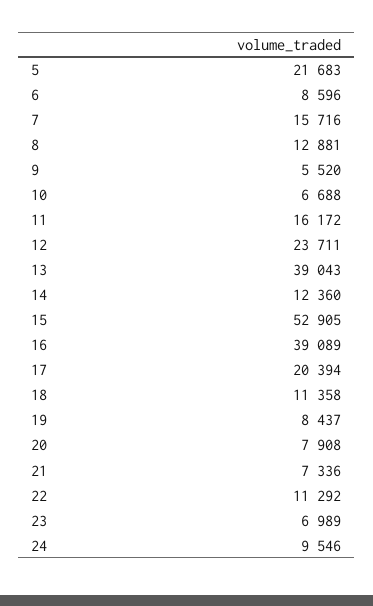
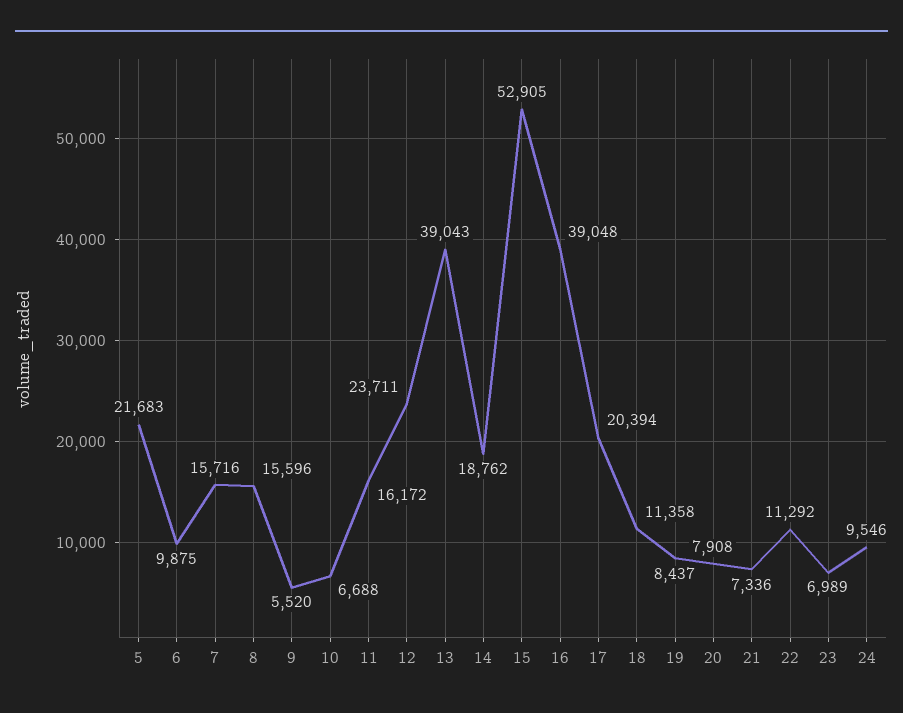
6: 8596 -> 9875
8: 12881 -> 15596
14: 12360 -> 18762
16: 39089 -> 39048

